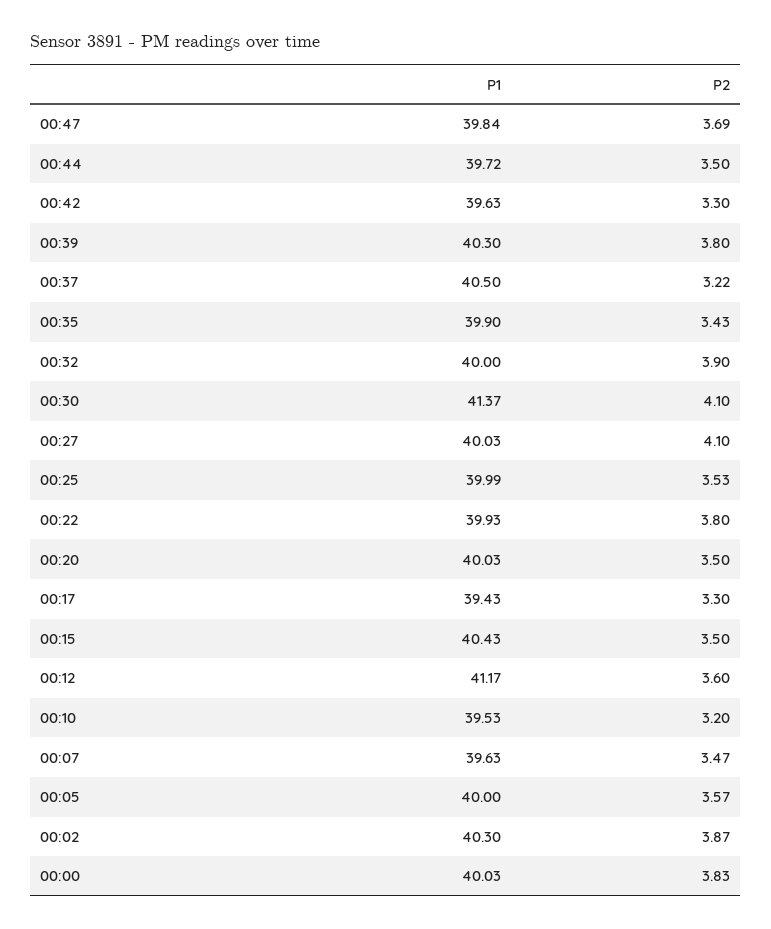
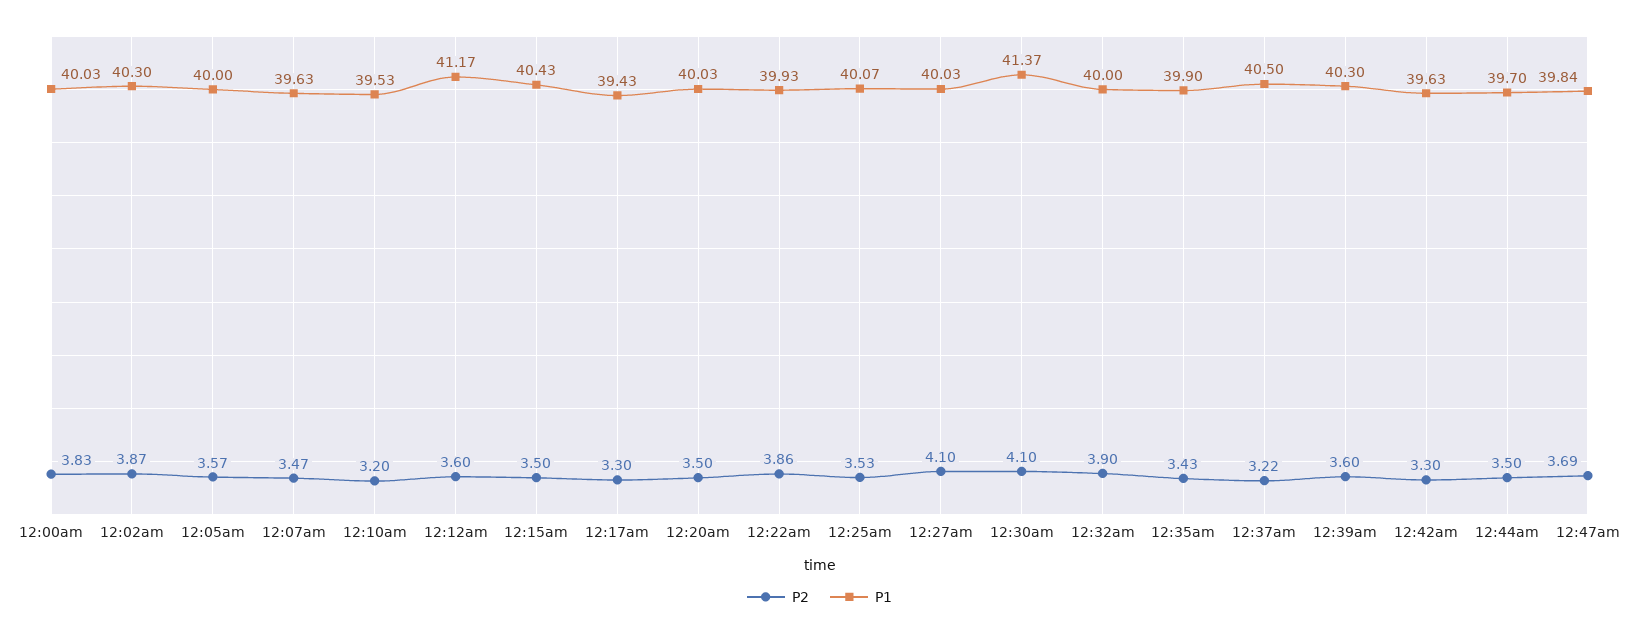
P1, 00:44: 39.72 -> 39.7
P2, 00:39: 3.8 -> 3.6
P1, 00:25: 39.99 -> 40.07
P2, 00:22: 3.8 -> 3.86

